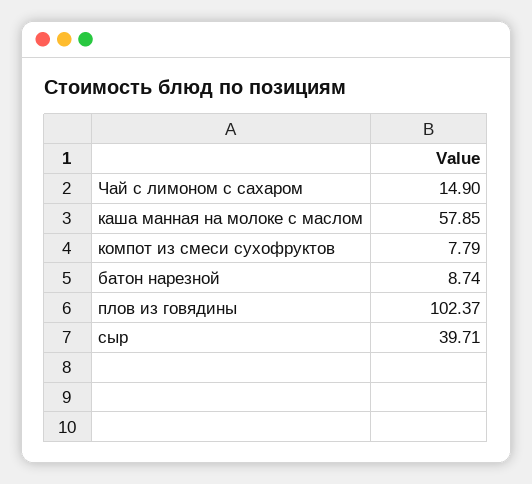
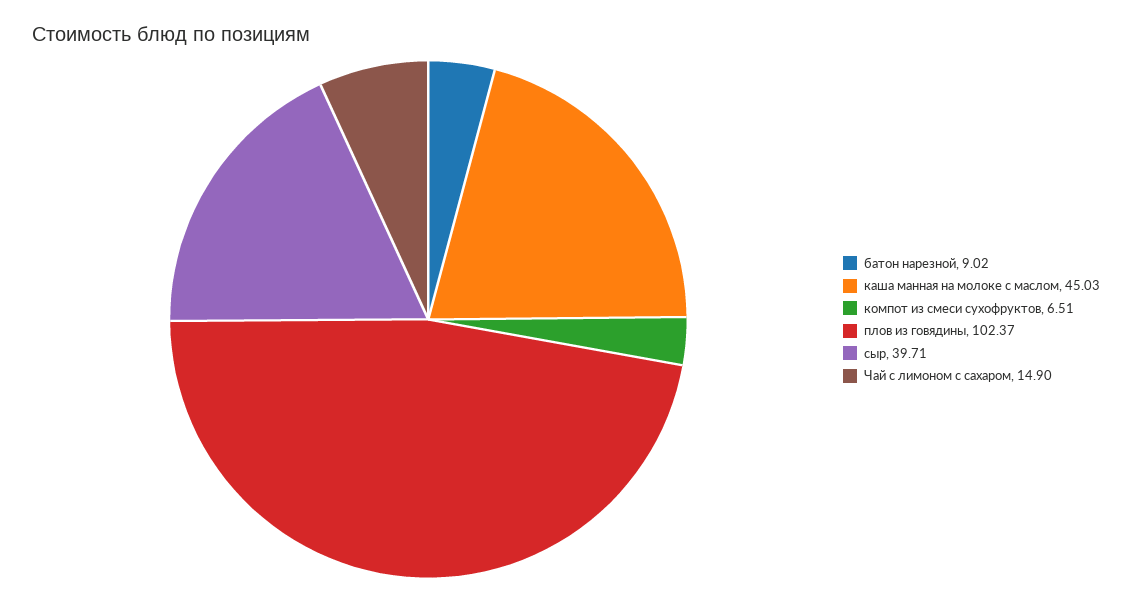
каша манная на молоке с маслом: 57.85 -> 45.03
компот из смеси сухофруктов: 7.79 -> 6.51
батон нарезной: 8.74 -> 9.02

